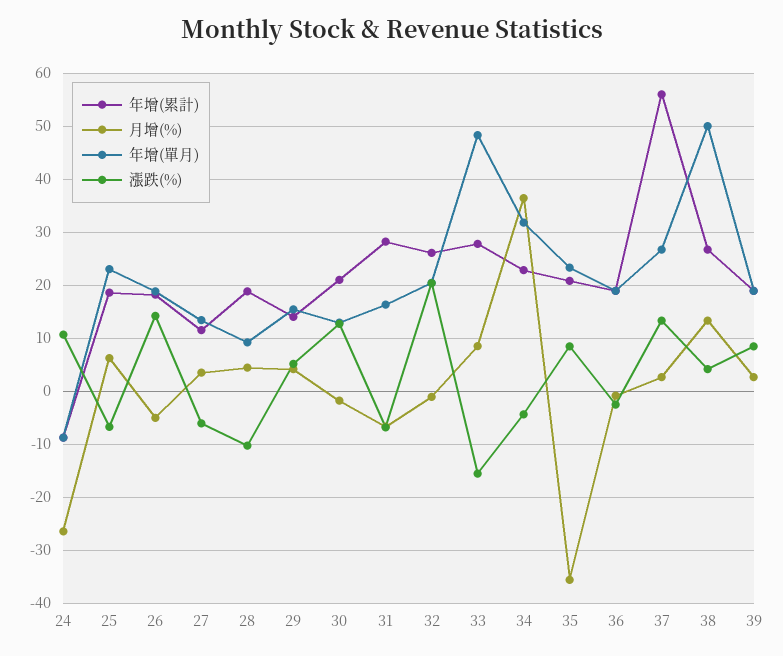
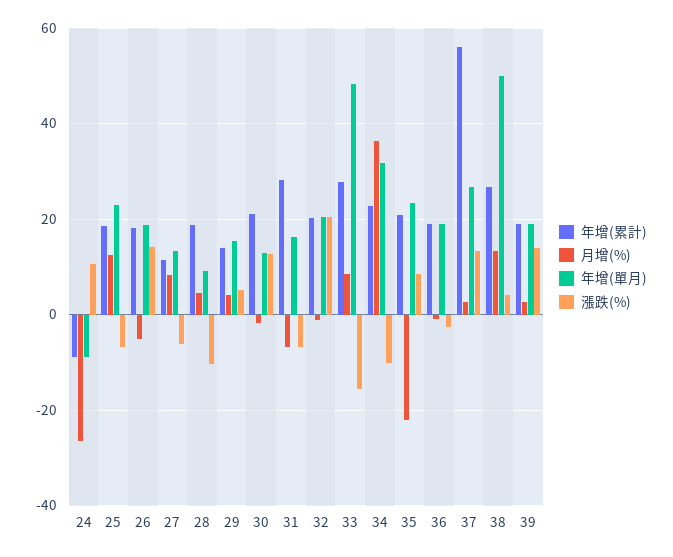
月增(%), 25: 6 -> 12
月增(%), 27: 4 -> 8
年增(累計), 32: 26 -> 20
漲跌(%), 34: -4 -> -10
月增(%), 35: -36 -> -22
漲跌(%), 39: 8 -> 14

